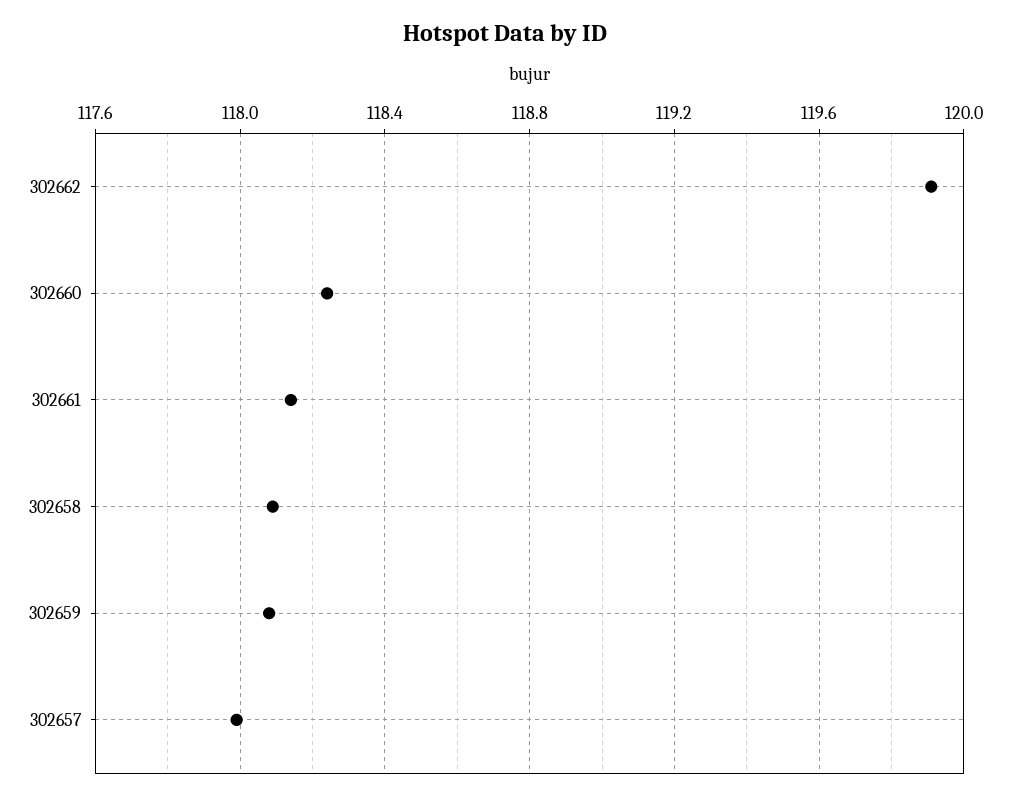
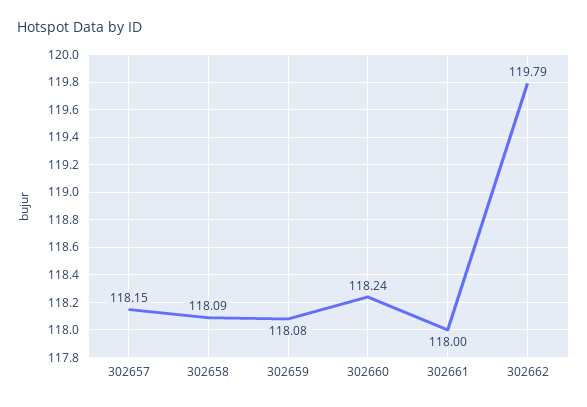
302662: 119.9 -> 119.79
302661: 118.15 -> 118
302657: 118 -> 118.15

